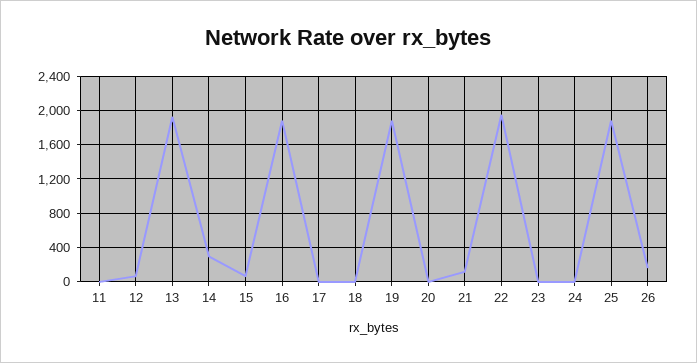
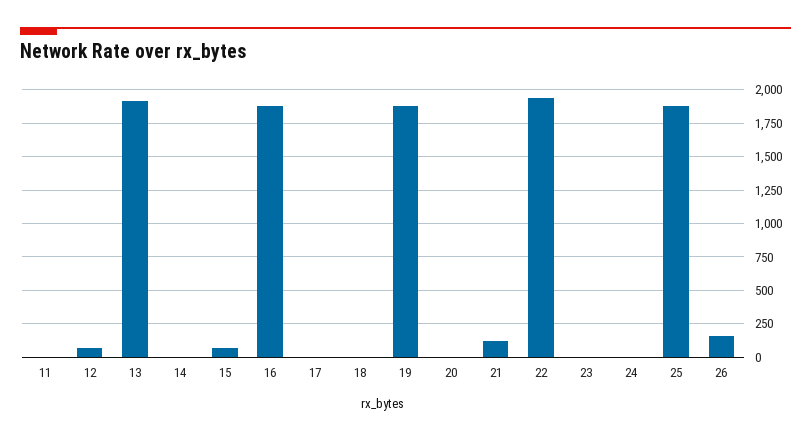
14: 300 -> 0

